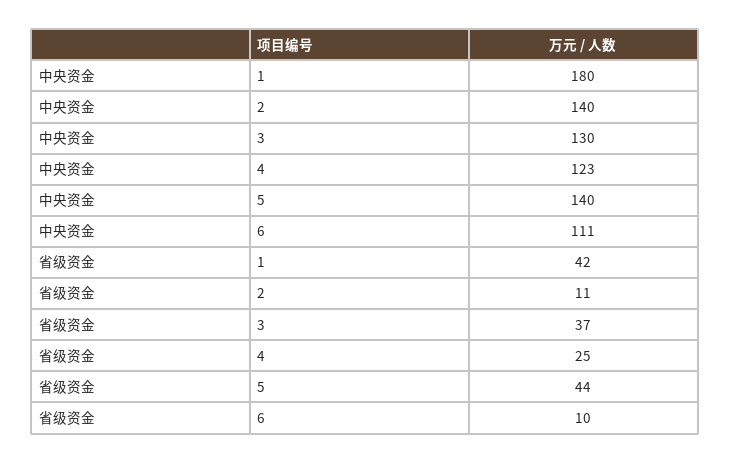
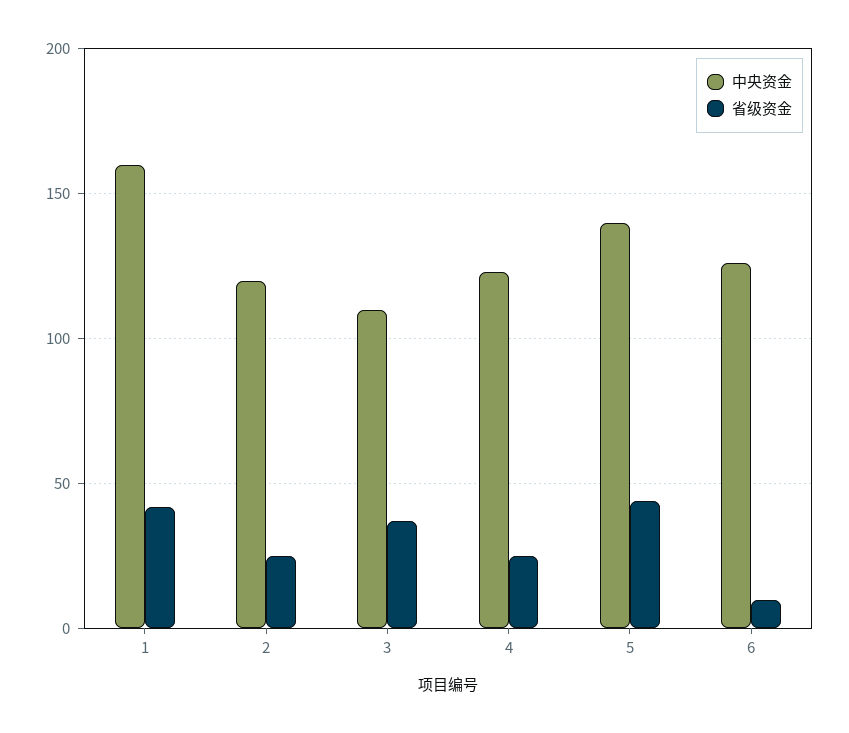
中央资金, 1: 180 -> 160
中央资金, 2: 140 -> 120
中央资金, 3: 130 -> 110
中央资金, 6: 111 -> 125
省级资金, 2: 11 -> 25

